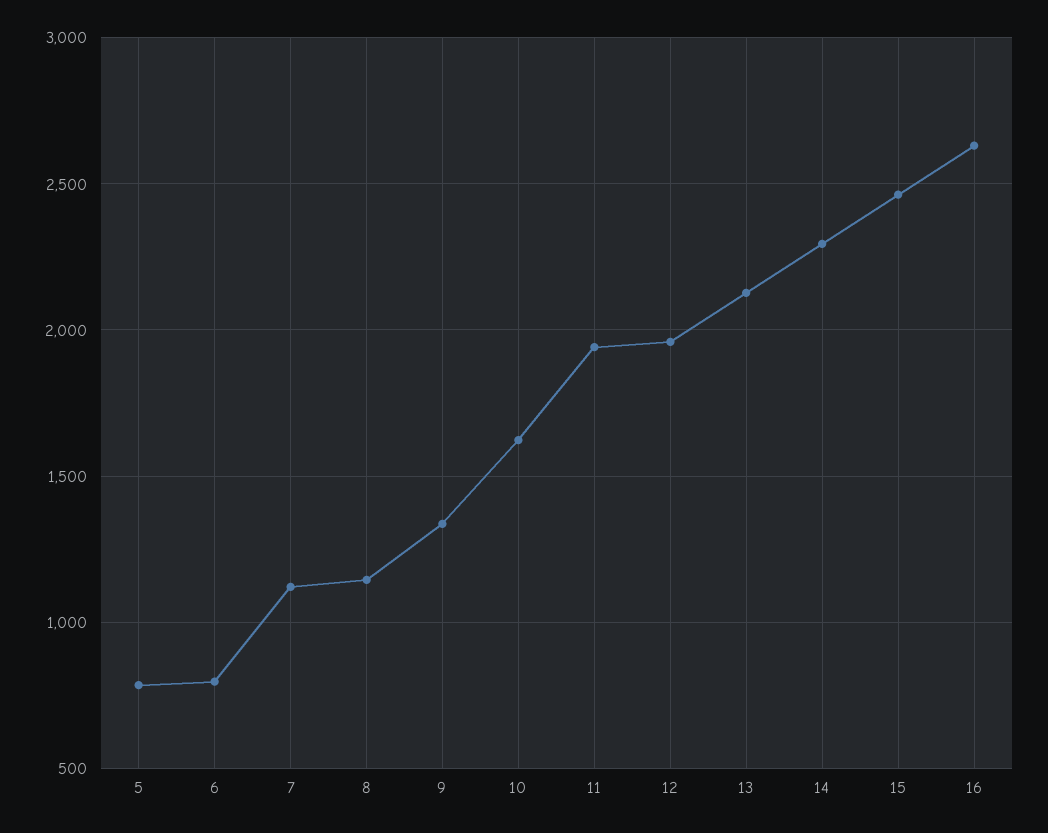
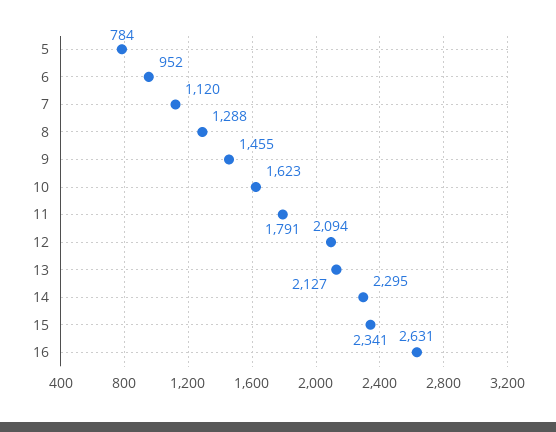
6: 800 -> 952
8: 1150 -> 1288
9: 1350 -> 1455
11: 1950 -> 1791
12: 1950 -> 2094
15: 2450 -> 2341

